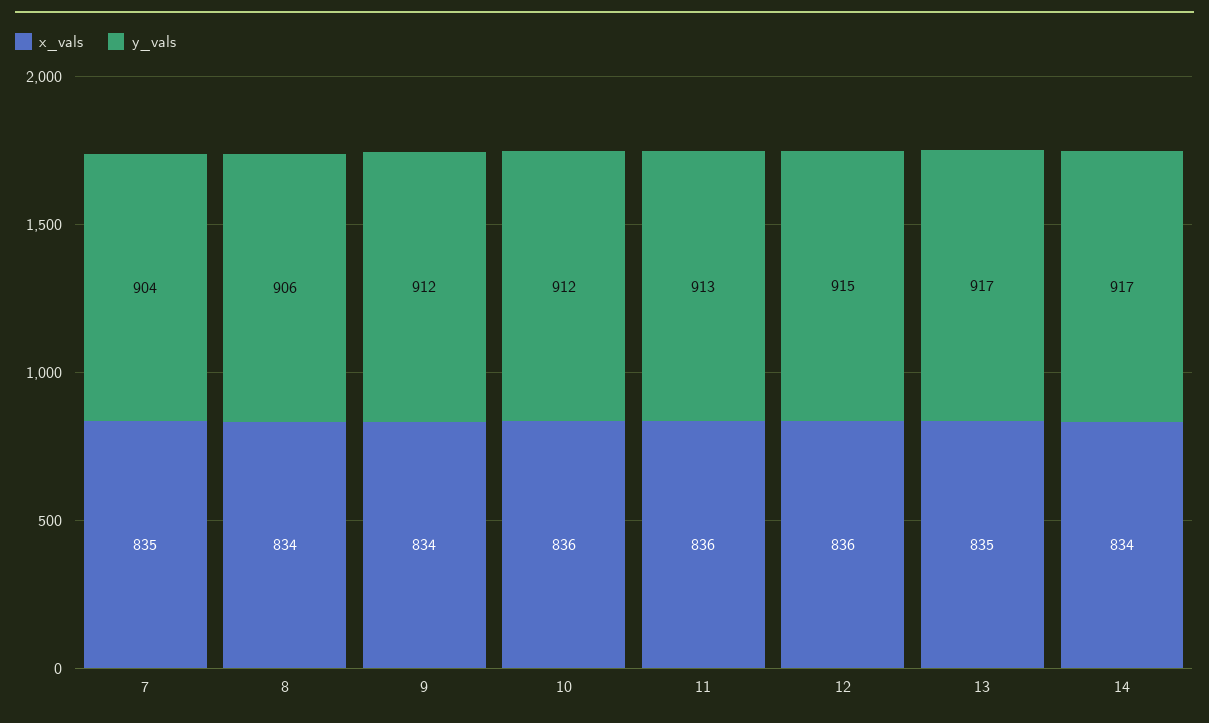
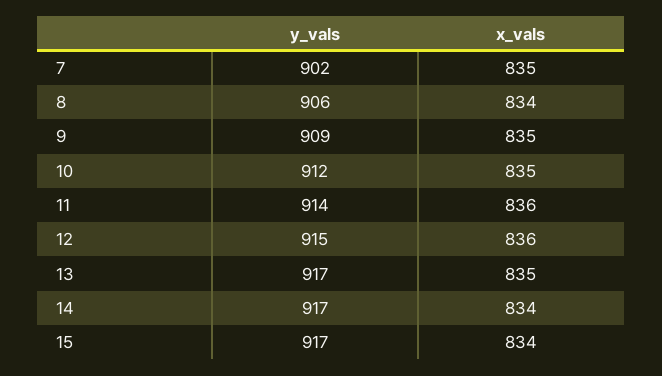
y_vals, 7: 904 -> 902
x_vals, 9: 834 -> 835
y_vals, 9: 912 -> 909
x_vals, 10: 836 -> 835
y_vals, 11: 913 -> 914
y_vals, 15: none -> 917
x_vals, 15: none -> 834

